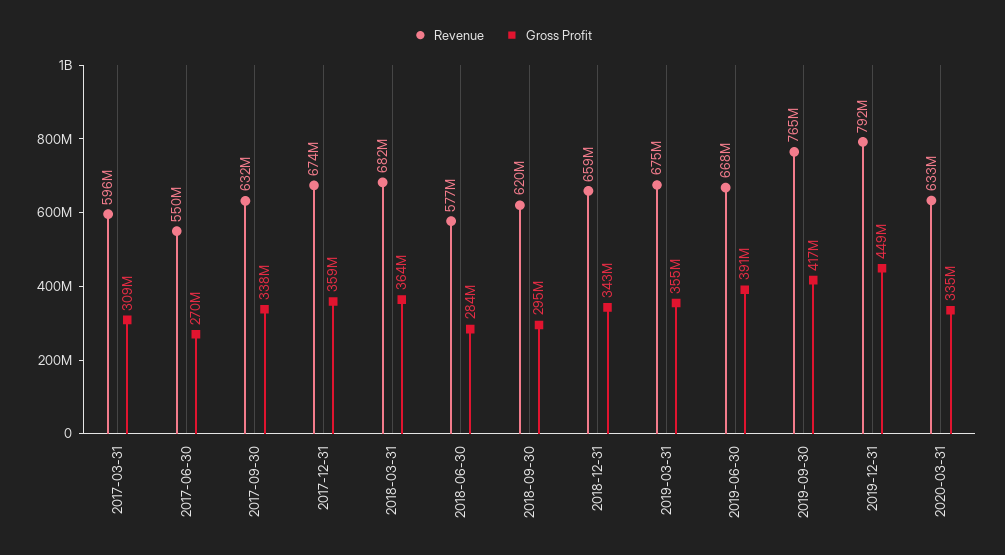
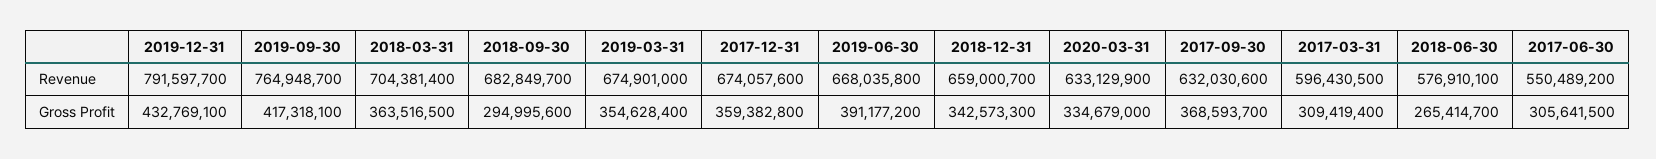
Gross Profit, 2017-06-30: 270000000 -> 305641500
Gross Profit, 2017-09-30: 338000000 -> 368593700
Revenue, 2018-03-31: 682000000 -> 704381400
Gross Profit, 2018-06-30: 284000000 -> 265414700
Revenue, 2018-09-30: 620000000 -> 682849700
Gross Profit, 2019-12-31: 449000000 -> 432769100

